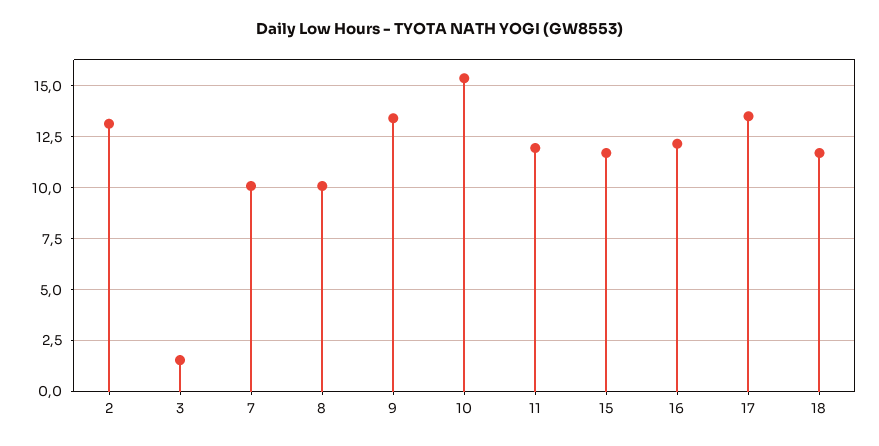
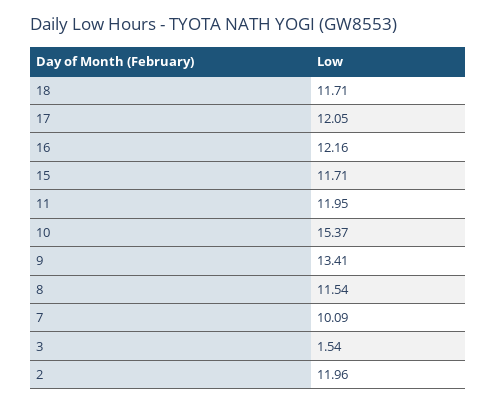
2: 13 -> 11.96
8: 10 -> 11.54
17: 13.5 -> 12.05

